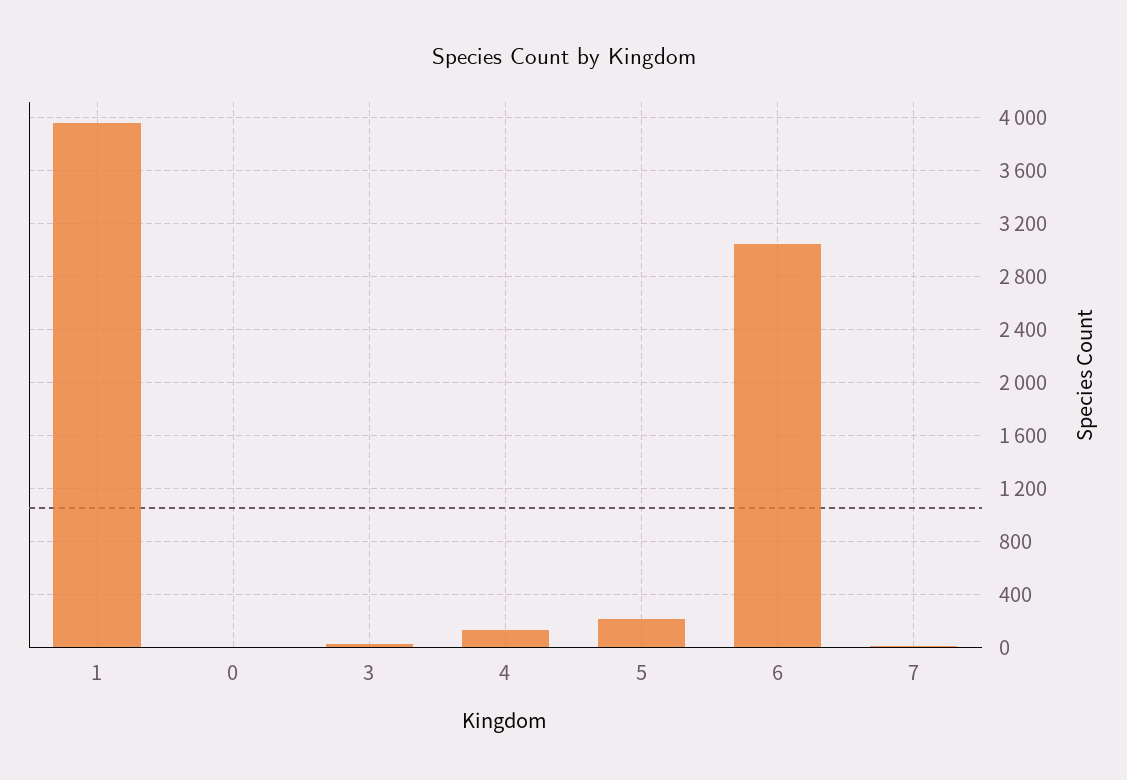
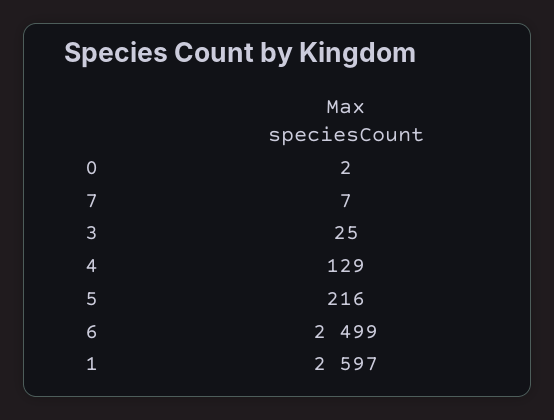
1: 3950 -> 2597
6: 3050 -> 2499

